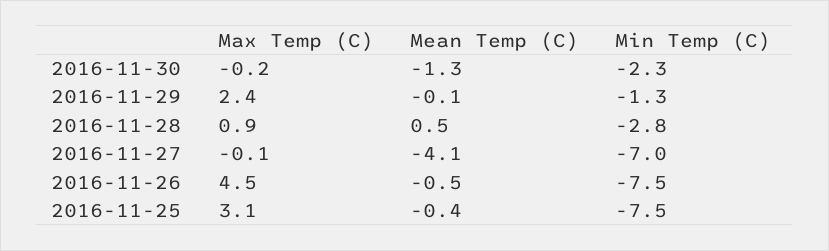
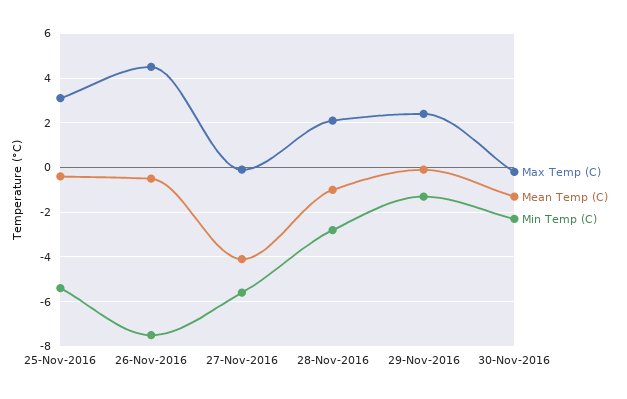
Max Temp (C), 2016-11-28: 0.9 -> 2
Mean Temp (C), 2016-11-28: 0.5 -> -1
Min Temp (C), 2016-11-27: -7 -> -5.5
Min Temp (C), 2016-11-25: -7.5 -> -5.5

